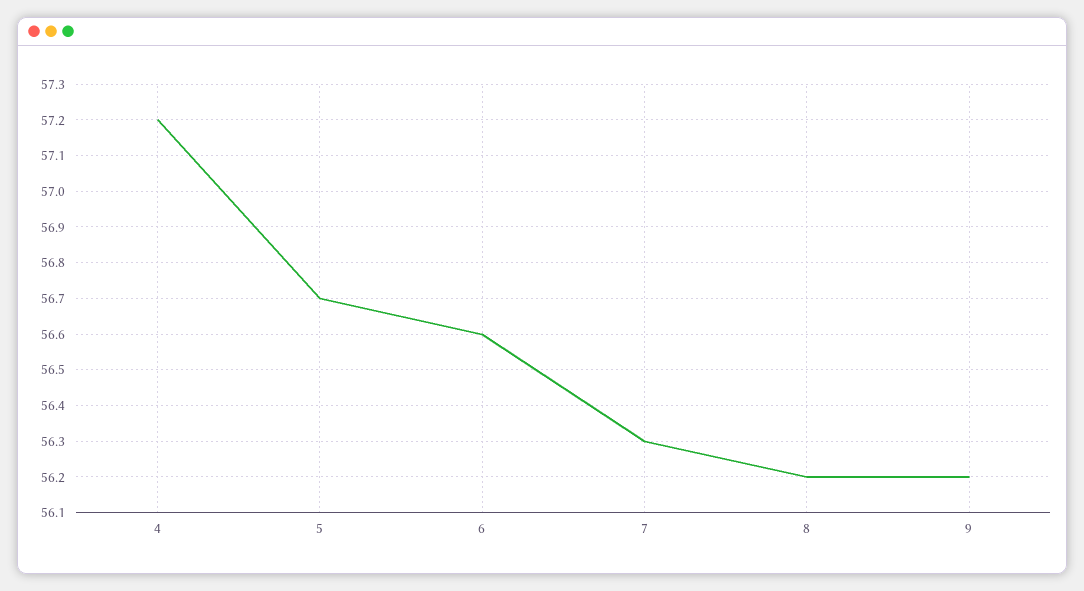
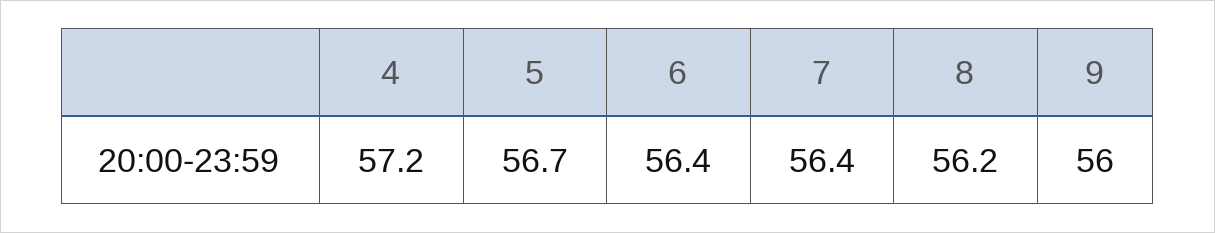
6: 56.6 -> 56.4
7: 56.3 -> 56.4
9: 56.2 -> 56

